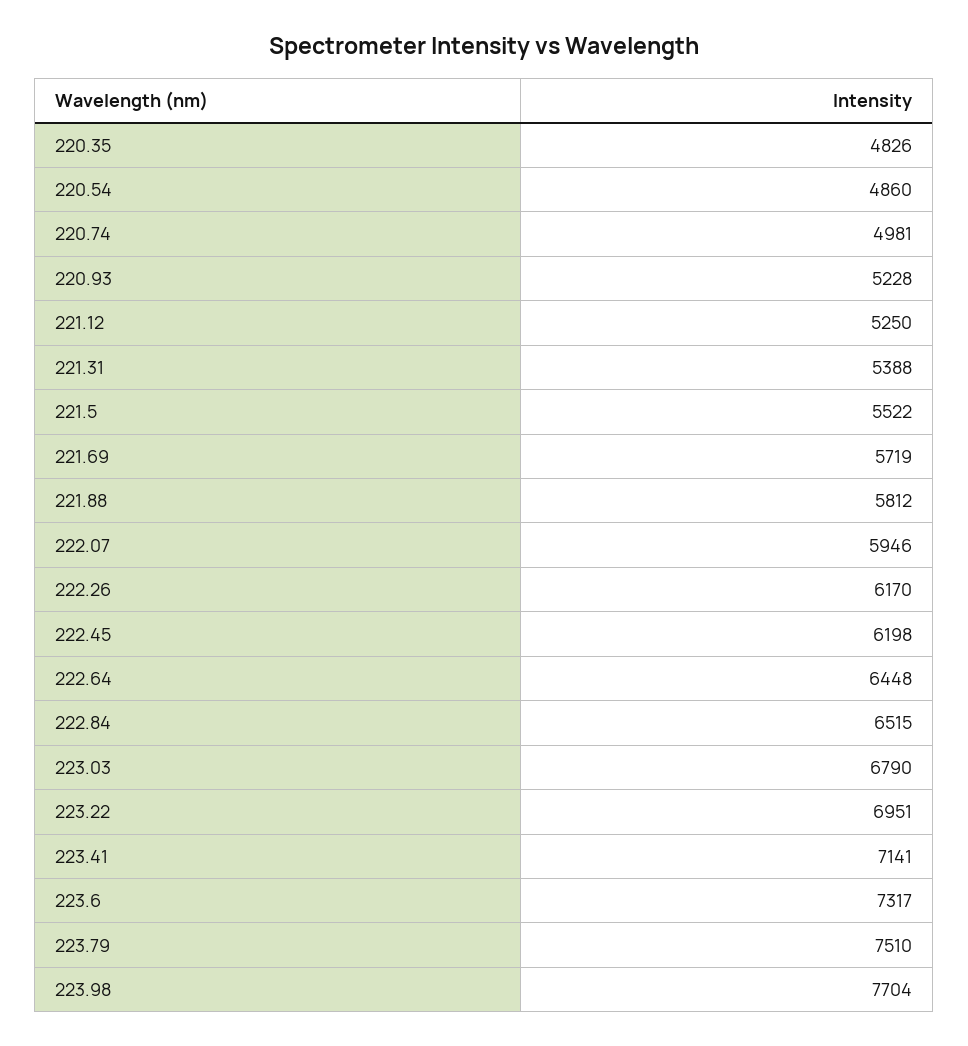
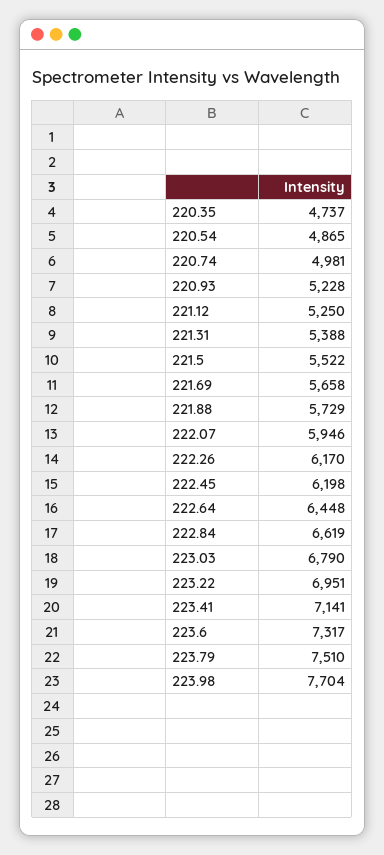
220.35: 4826 -> 4737
220.54: 4860 -> 4865
221.69: 5719 -> 5658
221.88: 5812 -> 5729
222.84: 6515 -> 6619

